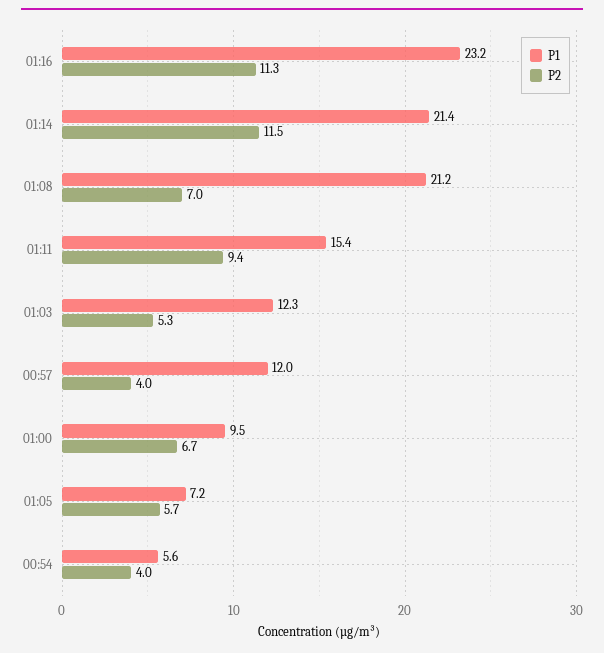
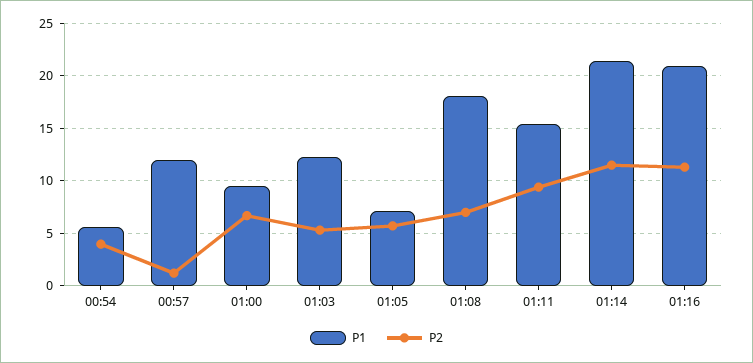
P1, 01:16: 23.2 -> 21
P1, 01:08: 21.2 -> 18
P2, 00:57: 4 -> 1

